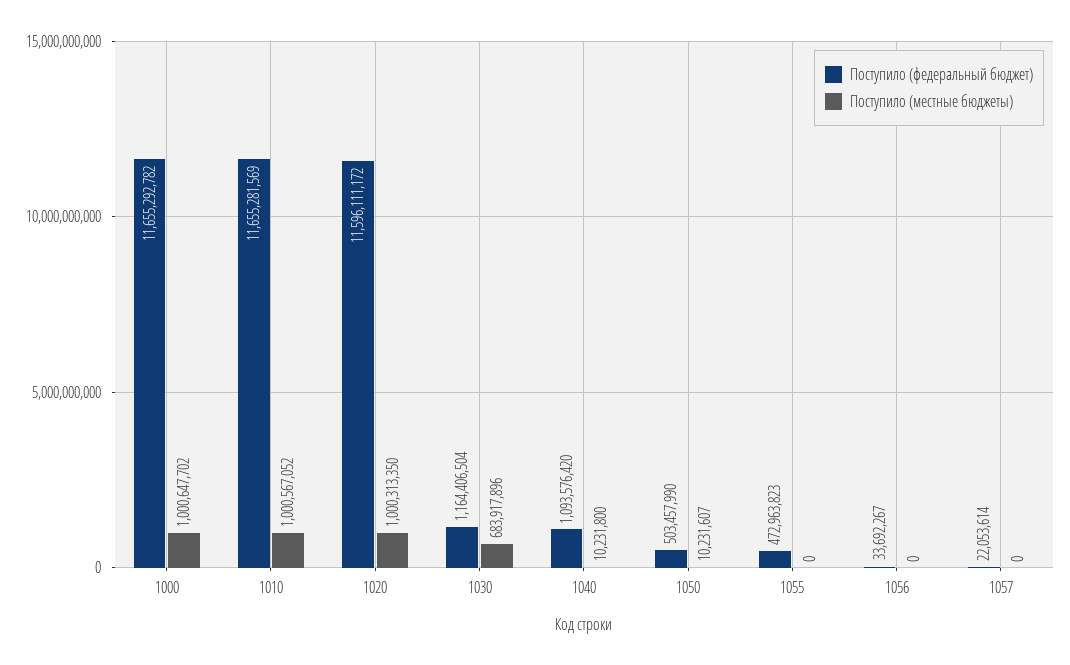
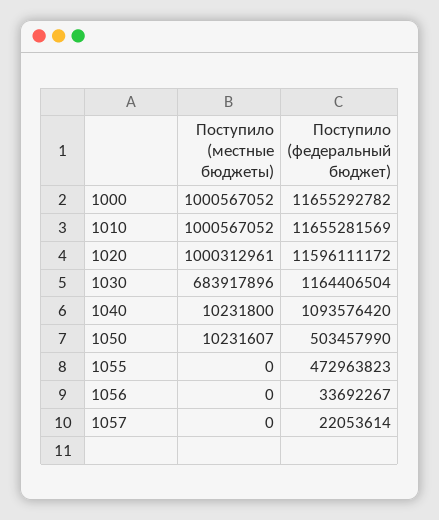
Поступило (местные бюджеты), 1000: 1000647702 -> 1000567052
Поступило (местные бюджеты), 1020: 1000313350 -> 1000312961

